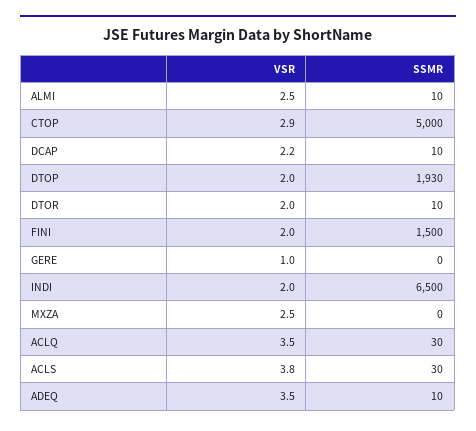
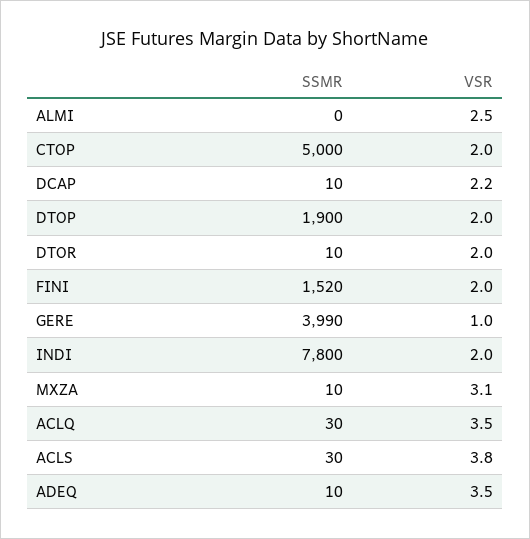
SSMR, ALMI: 10 -> 0
VSR, CTOP: 2.9 -> 2
SSMR, DTOP: 1930 -> 1900
SSMR, FINI: 1500 -> 1520
SSMR, GERE: 0 -> 3990
SSMR, INDI: 6500 -> 7800
VSR, MXZA: 2.5 -> 3.1
SSMR, MXZA: 0 -> 10

